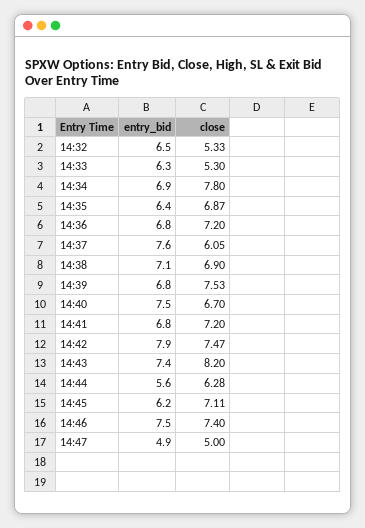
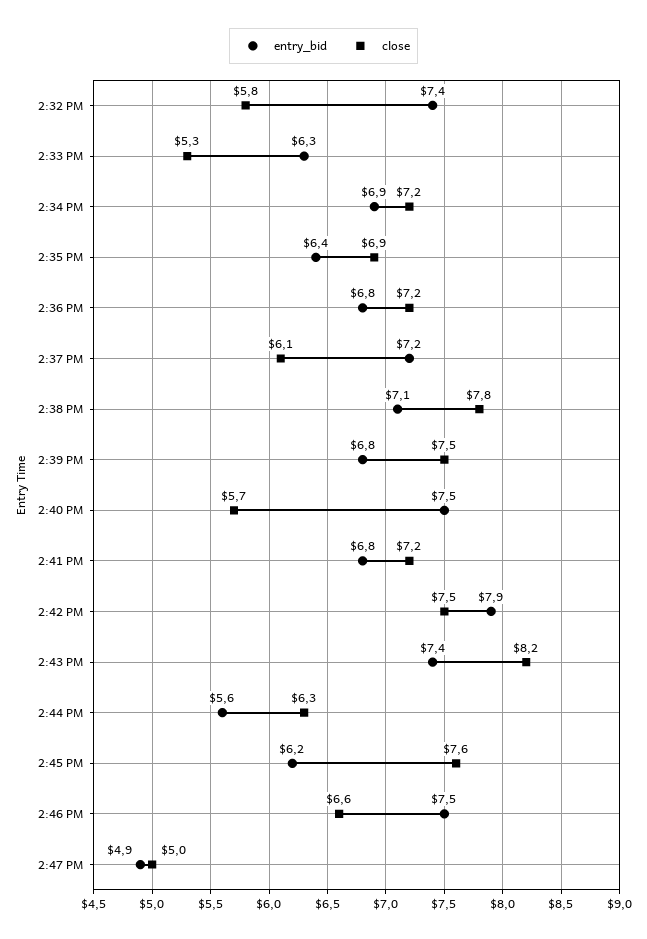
entry_bid, 14:32: 6.5 -> 7.4
close, 14:32: 5.33 -> 5.8
close, 14:34: 7.8 -> 7.2
entry_bid, 14:37: 7.6 -> 7.2
close, 14:38: 6.9 -> 7.8
close, 14:40: 6.7 -> 5.7
close, 14:45: 7.11 -> 7.6
close, 14:46: 7.4 -> 6.6

